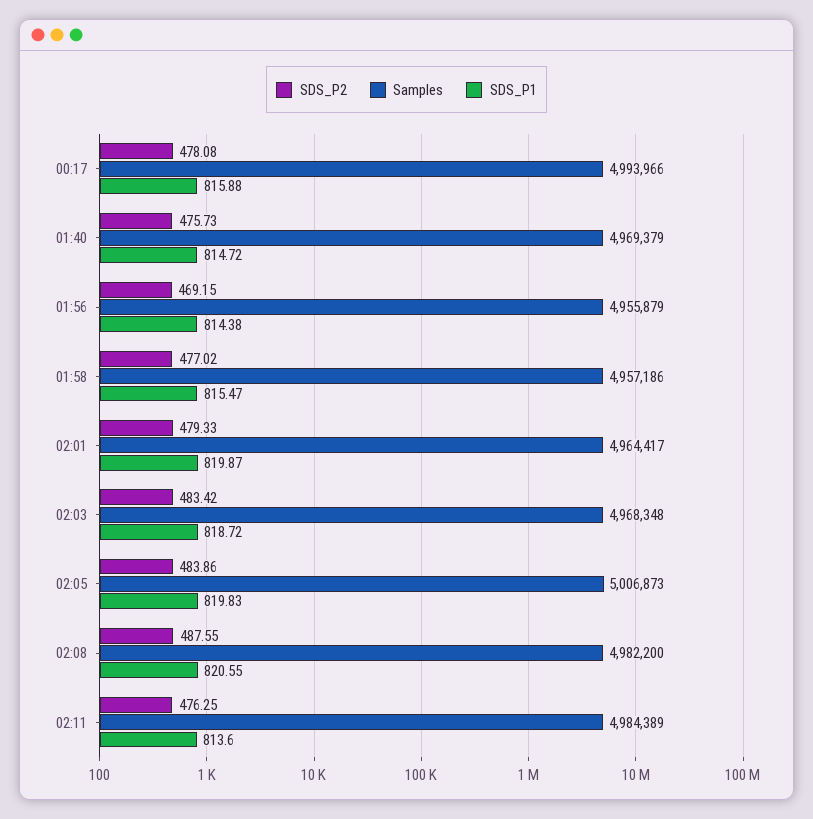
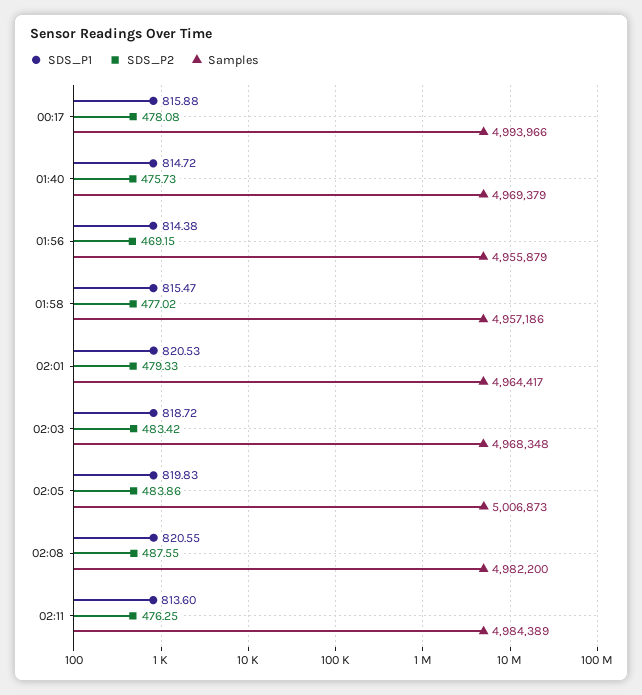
SDS_P1, 02:01: 819.87 -> 820.53

